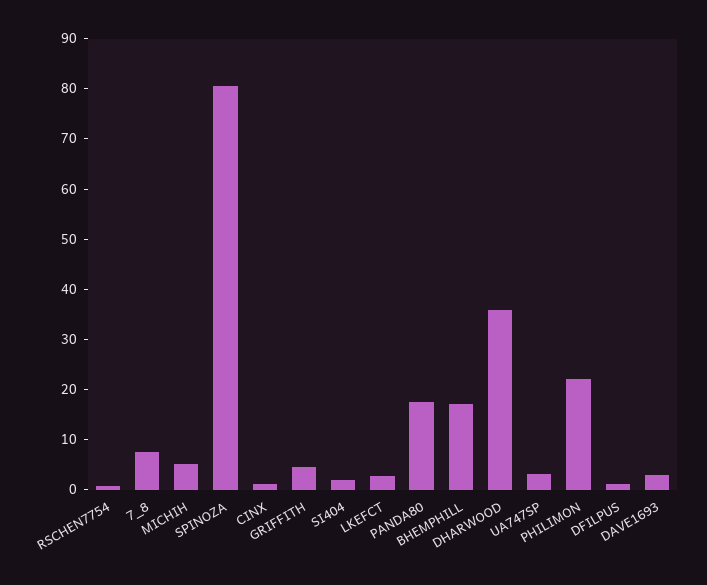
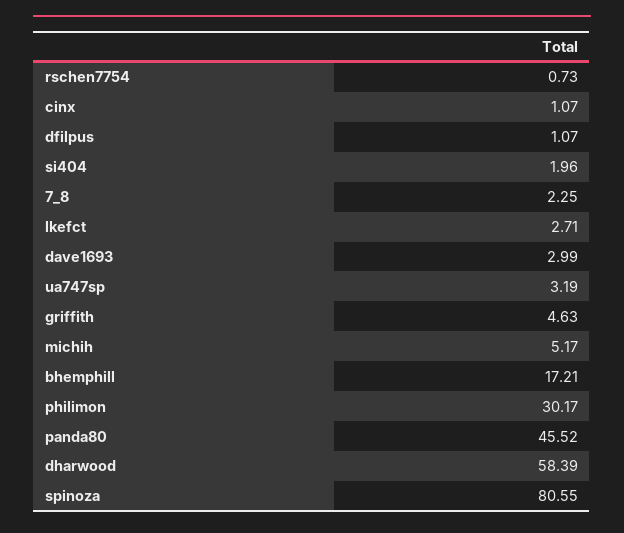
7_8: 8 -> 2.25
PANDA80: 18 -> 45.52
DHARWOOD: 36 -> 58.39
PHILIMON: 22 -> 30.17

